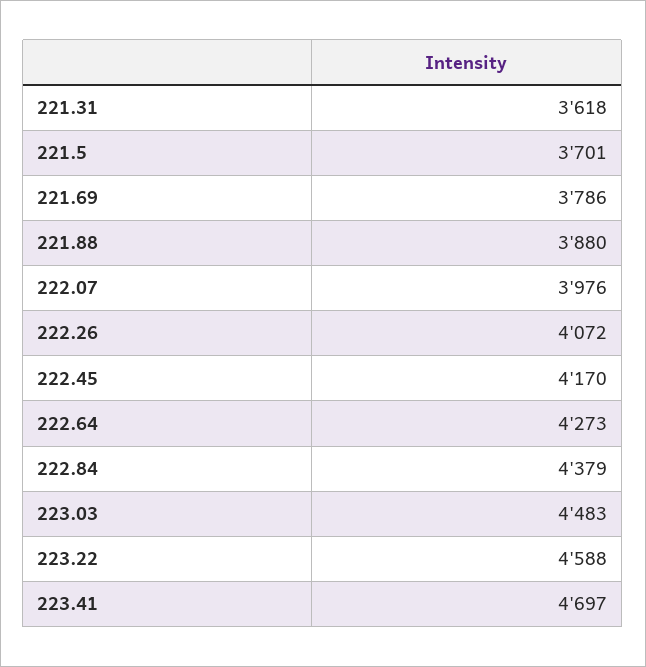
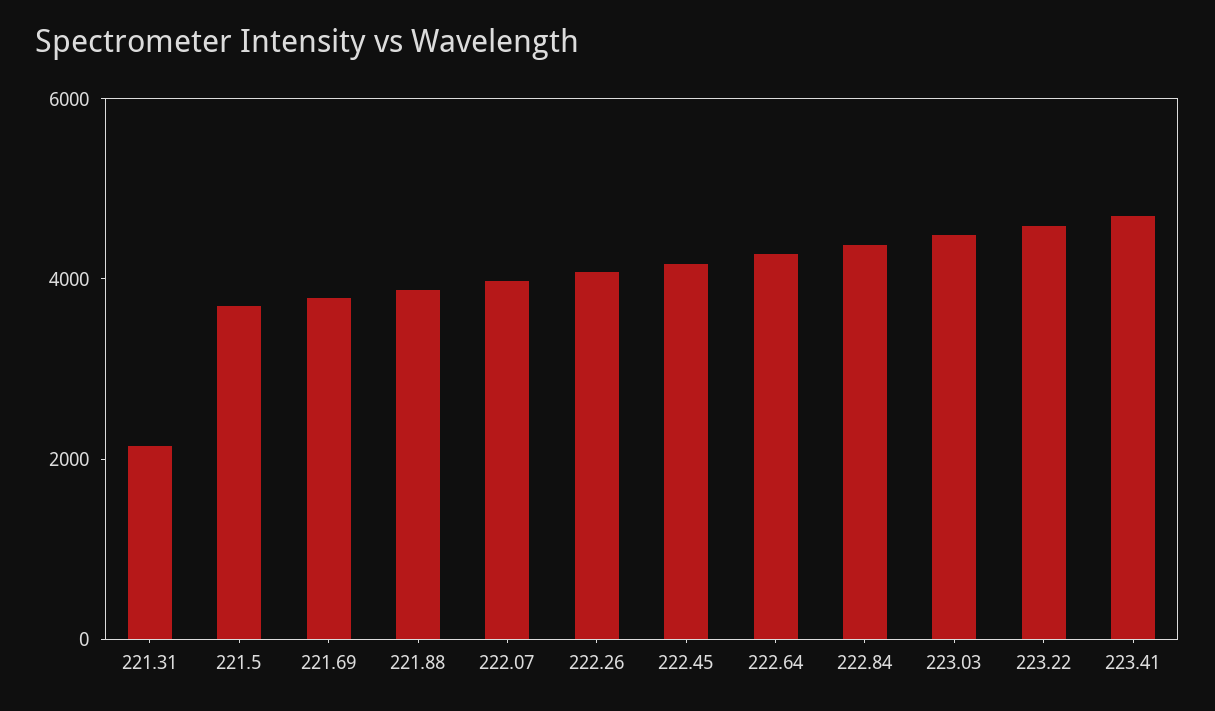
221.31: 3618 -> 2000

